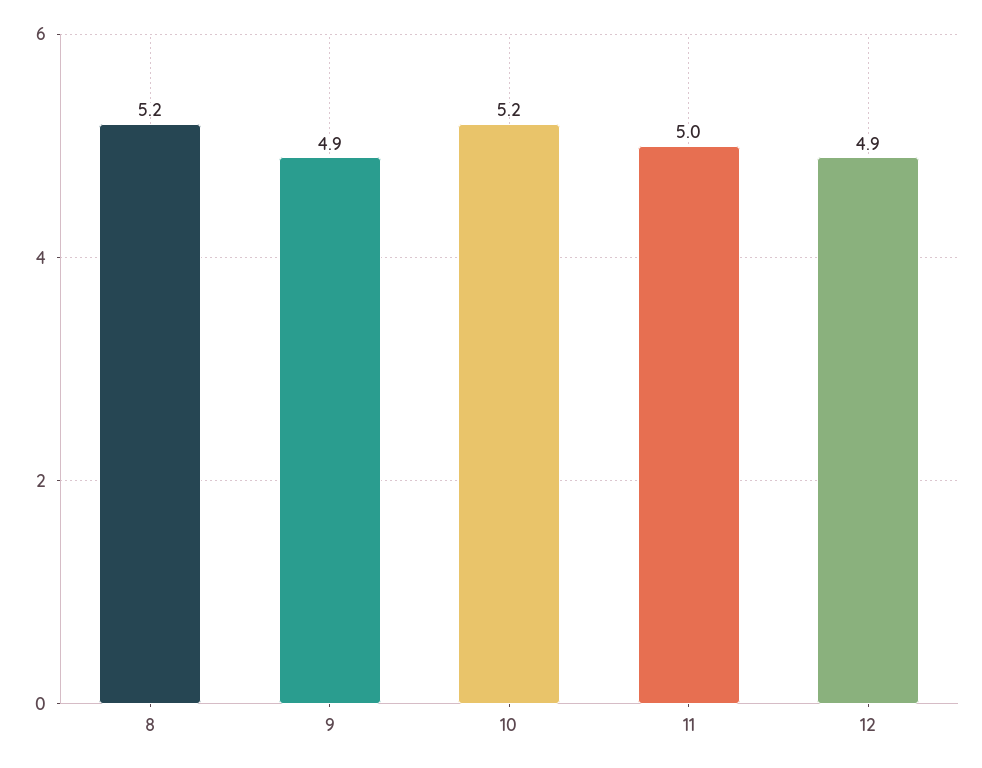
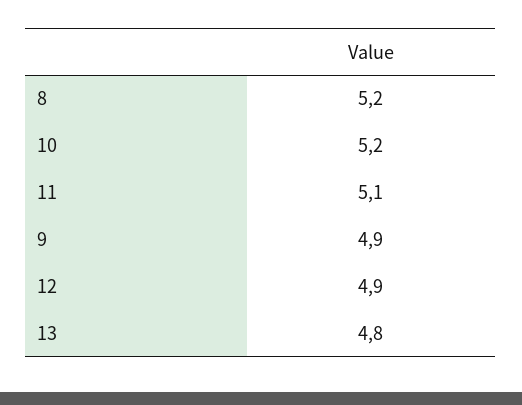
11: 5 -> 5.1
13: none -> 4.8

